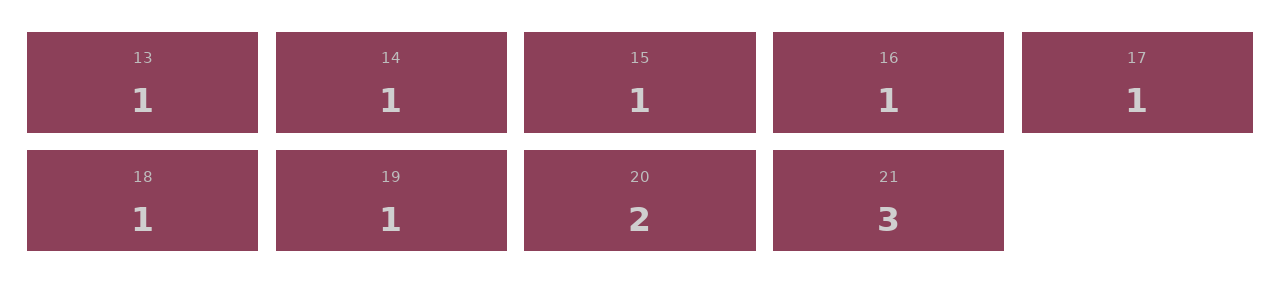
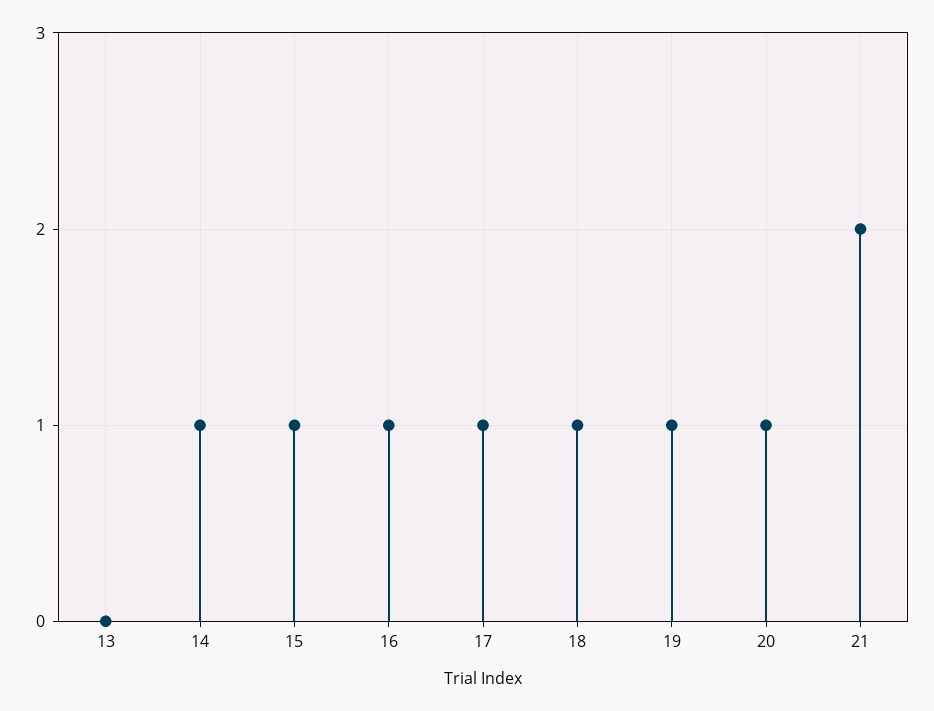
13: 1 -> 0
20: 2 -> 1
21: 3 -> 2

